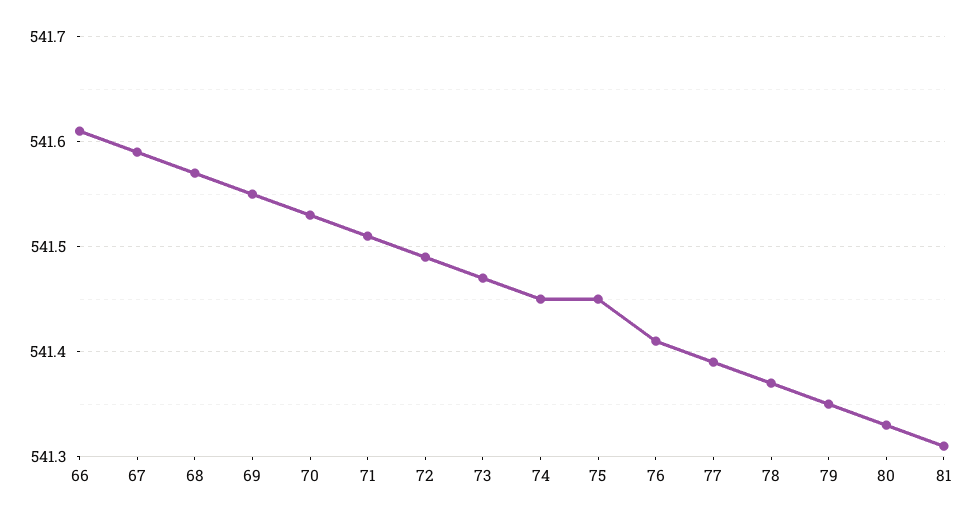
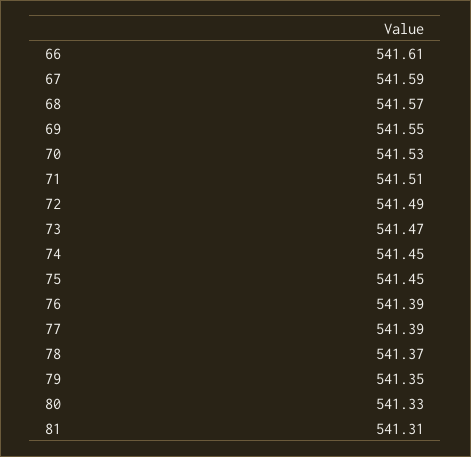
76: 541.41 -> 541.39

